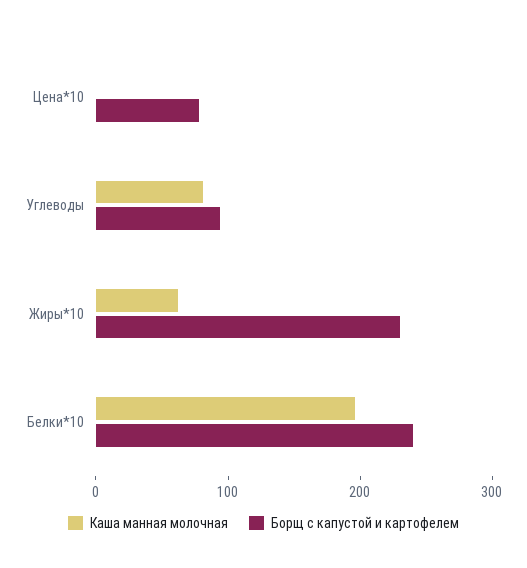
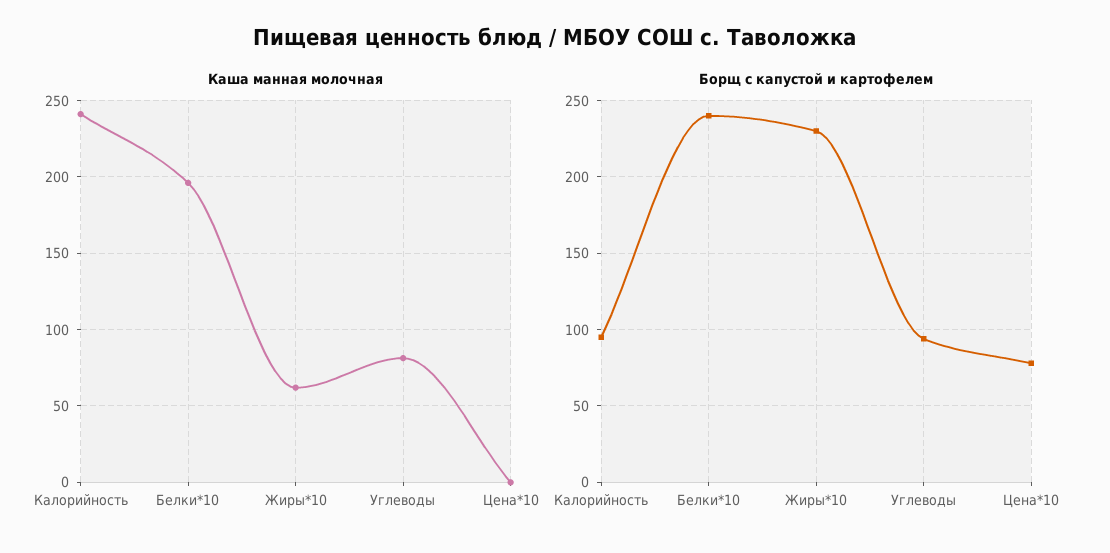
Каша манная молочная, Калорийность: none -> 240
Борщ с капустой и картофелем, Калорийность: none -> 95

